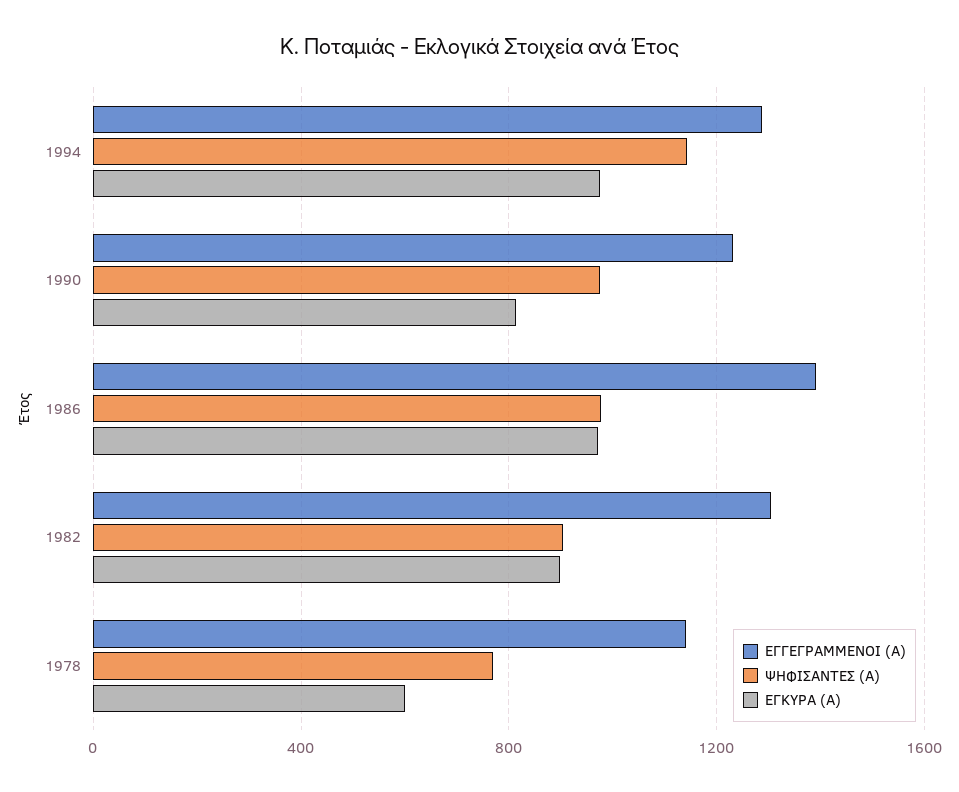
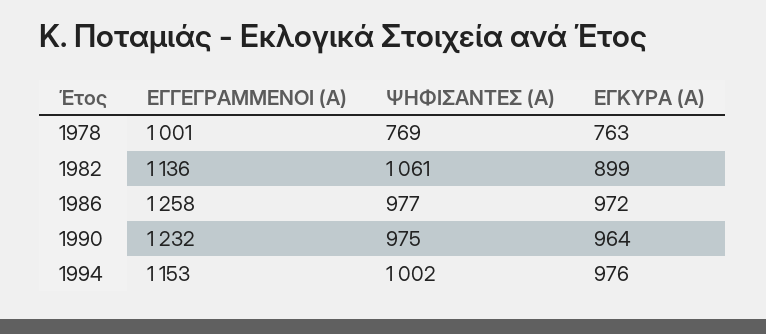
ΕΓΓΕΓΡΑΜΜΕΝΟΙ (Α), 1994: 1300 -> 1153
ΨΗΦΙΣΑΝΤΕΣ (Α), 1994: 1150 -> 1002
ΕΓΚΥΡΑ (Α), 1990: 800 -> 964
ΕΓΓΕΓΡΑΜΜΕΝΟΙ (Α), 1986: 1400 -> 1258
ΕΓΓΕΓΡΑΜΜΕΝΟΙ (Α), 1982: 1300 -> 1136
ΨΗΦΙΣΑΝΤΕΣ (Α), 1982: 900 -> 1061
ΕΓΓΕΓΡΑΜΜΕΝΟΙ (Α), 1978: 1150 -> 1001
ΕΓΚΥΡΑ (Α), 1978: 600 -> 763

